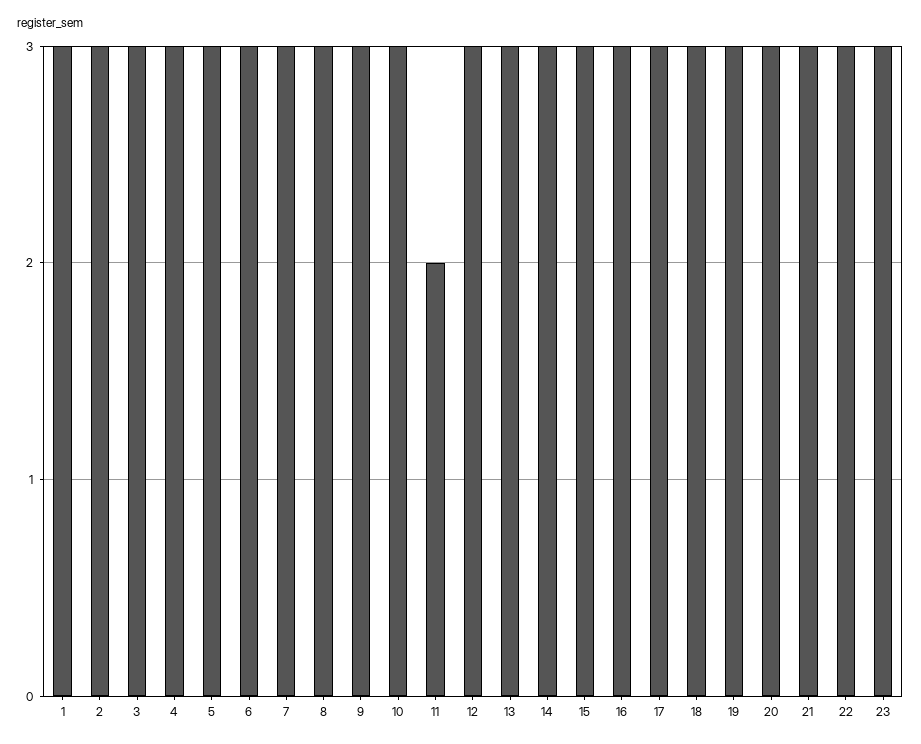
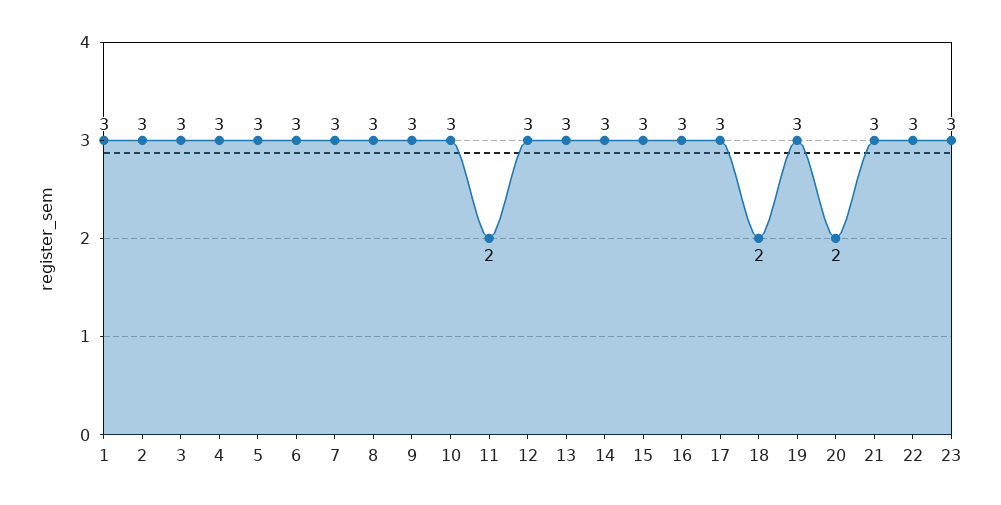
18: 3 -> 2
20: 3 -> 2

